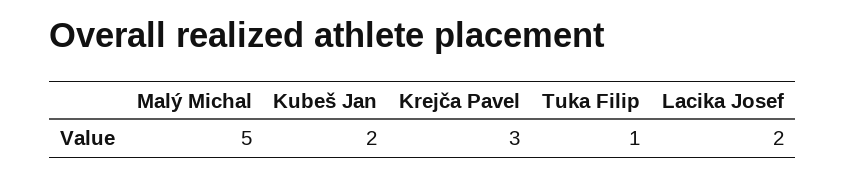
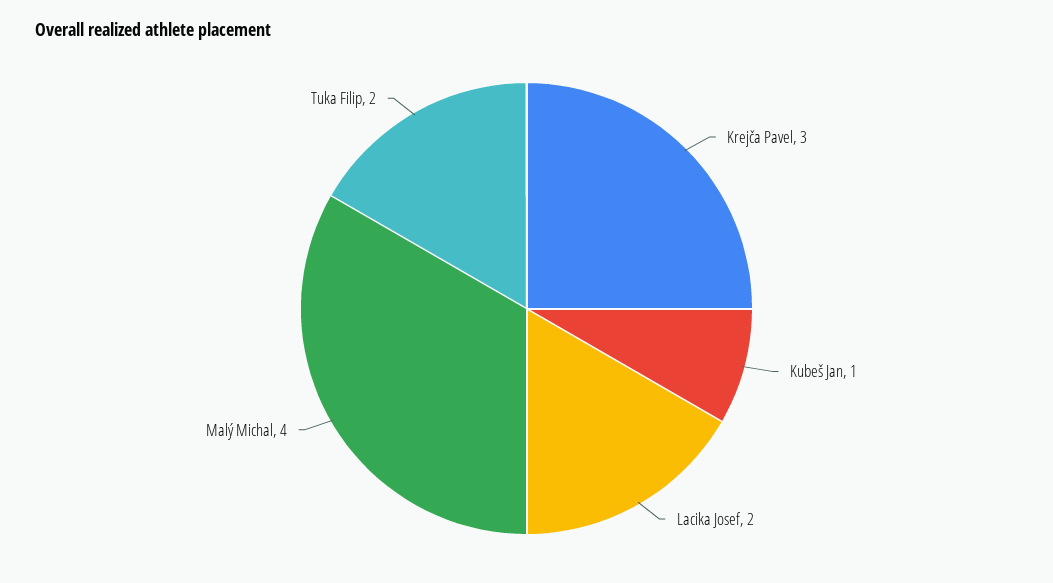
Malý Michal: 5 -> 4
Kubeš Jan: 2 -> 1
Tuka Filip: 1 -> 2

